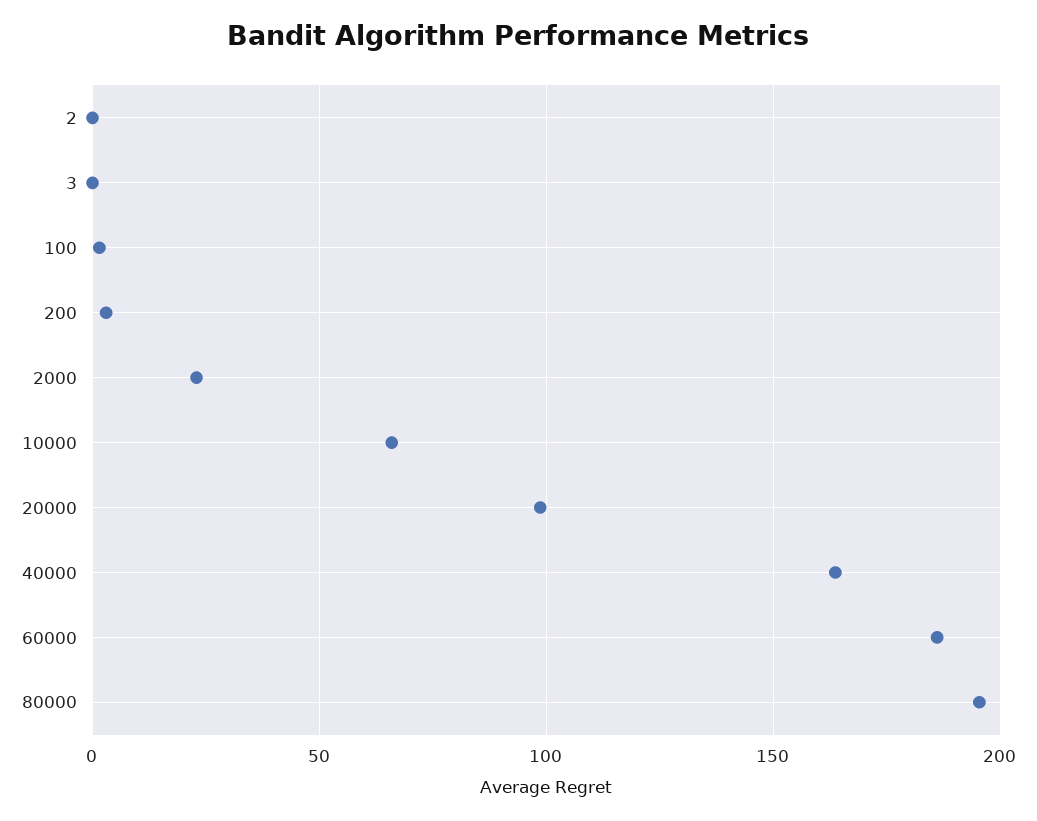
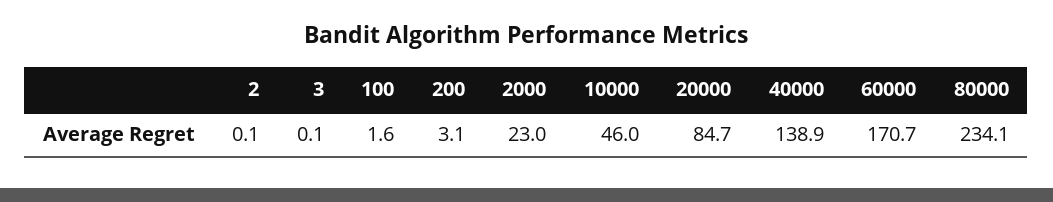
10000: 65 -> 46
20000: 100 -> 84.7
40000: 165 -> 138.9
60000: 185 -> 170.7
80000: 195 -> 234.1

